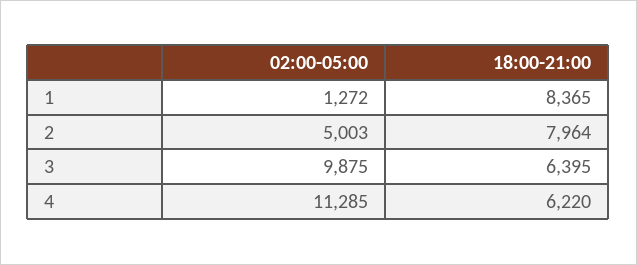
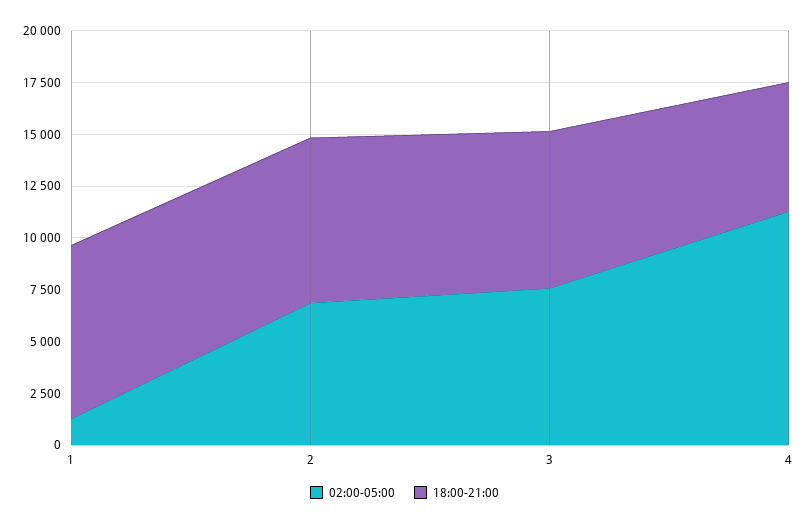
02:00-05:00, 2: 5003 -> 7000
02:00-05:00, 3: 9875 -> 7500
18:00-21:00, 3: 6395 -> 7500

